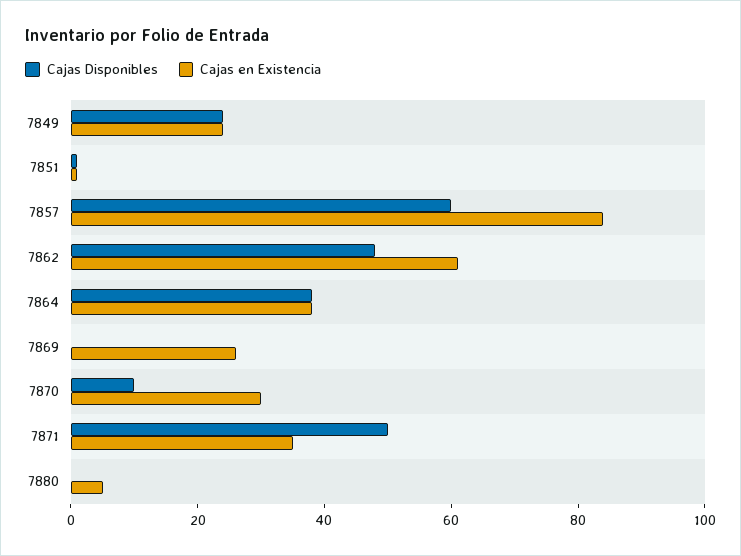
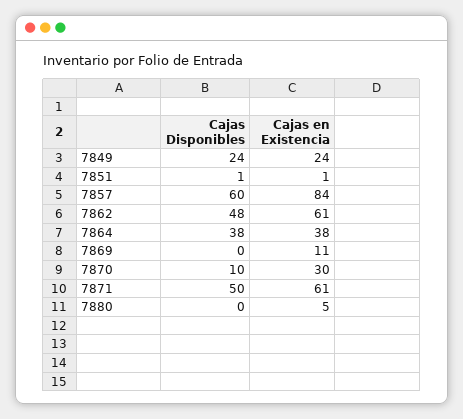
Cajas en Existencia, 7869: 25 -> 11
Cajas en Existencia, 7871: 35 -> 61

